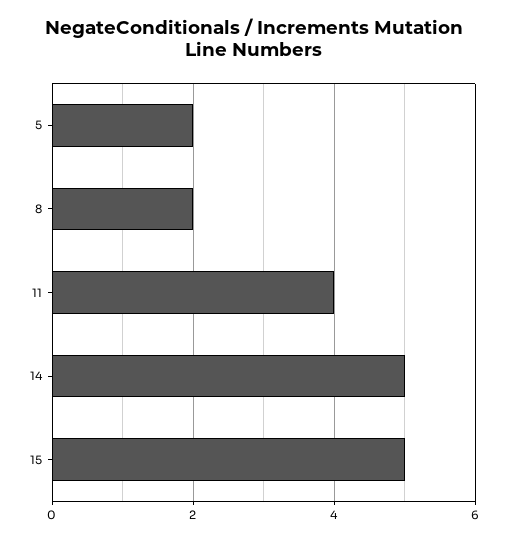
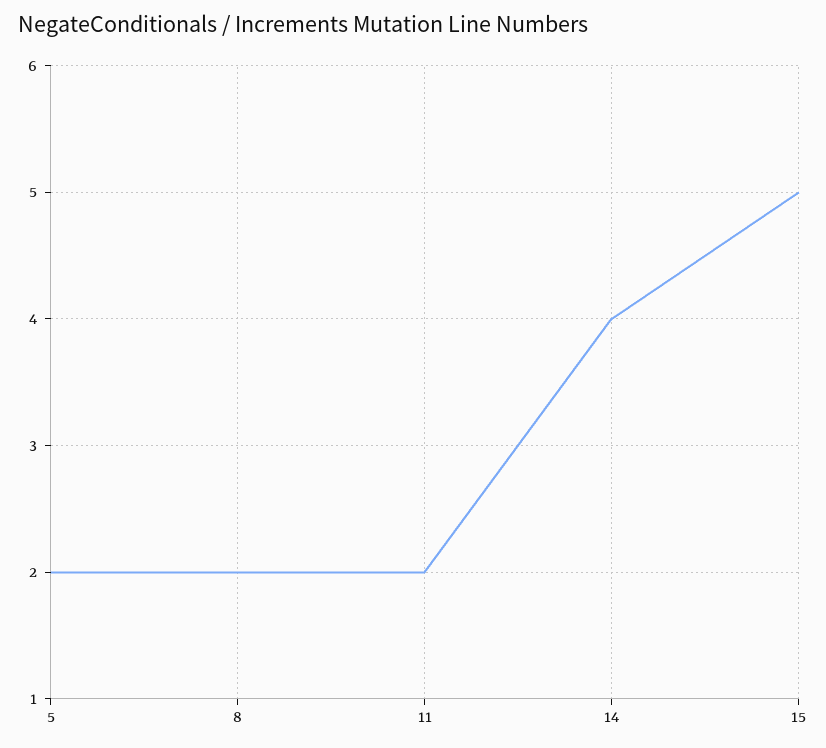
11: 4 -> 2
14: 5 -> 4

